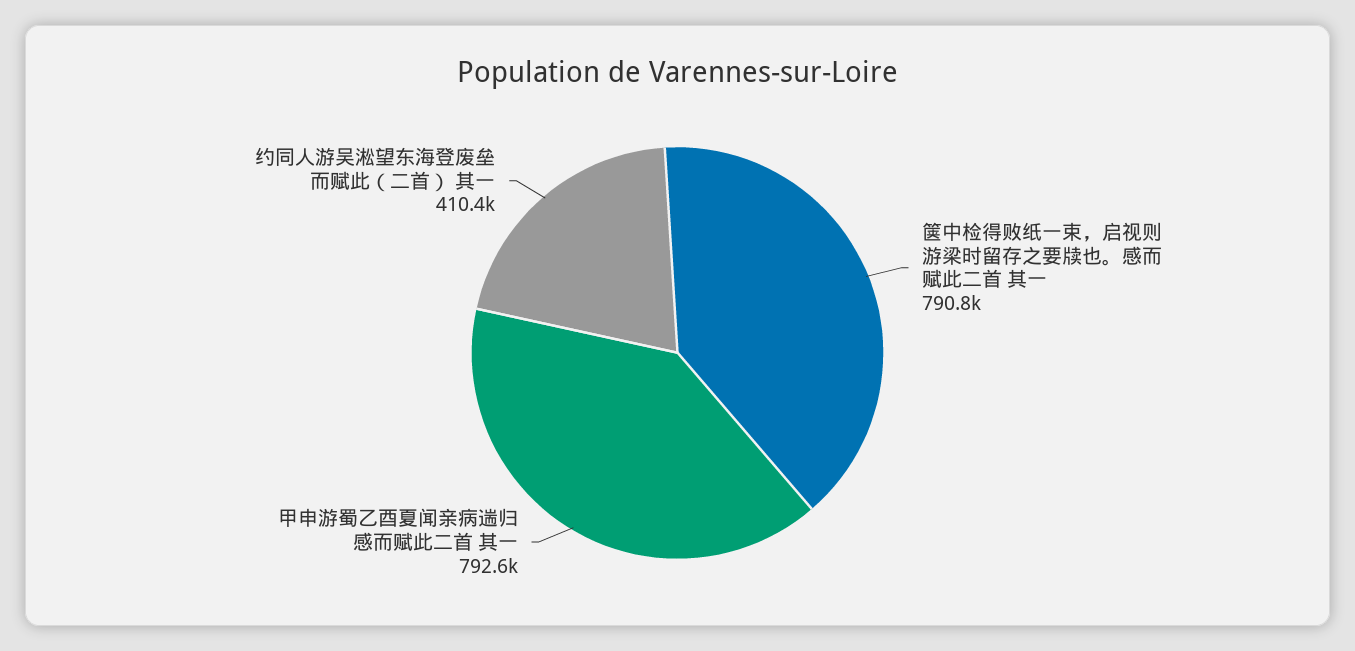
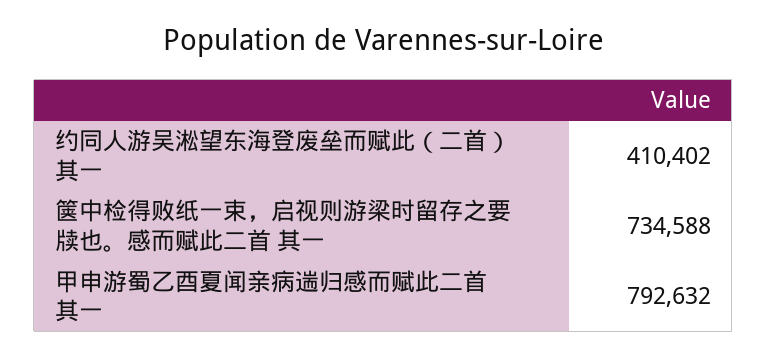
箧中检得败纸一束，启视则游梁时留存之要牍也。感而赋此二首 其一: 790800 -> 734588

